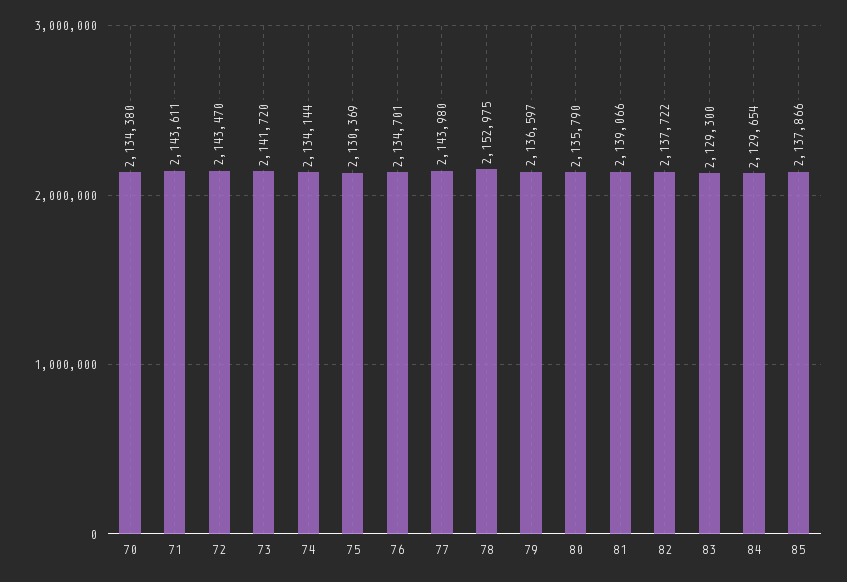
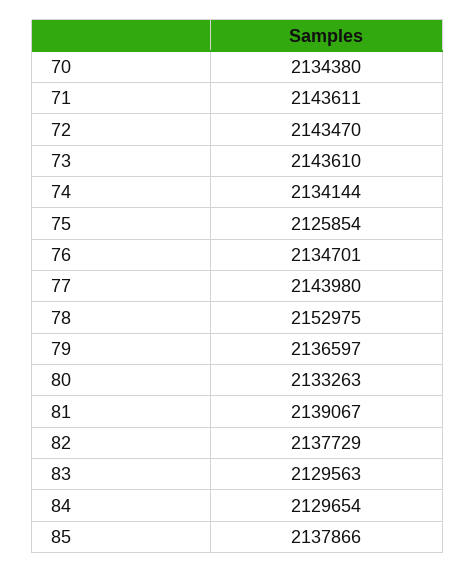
73: 2141720 -> 2143610
75: 2130369 -> 2125854
80: 2135790 -> 2133263
81: 2139066 -> 2139067
82: 2137722 -> 2137729
83: 2129300 -> 2129563

